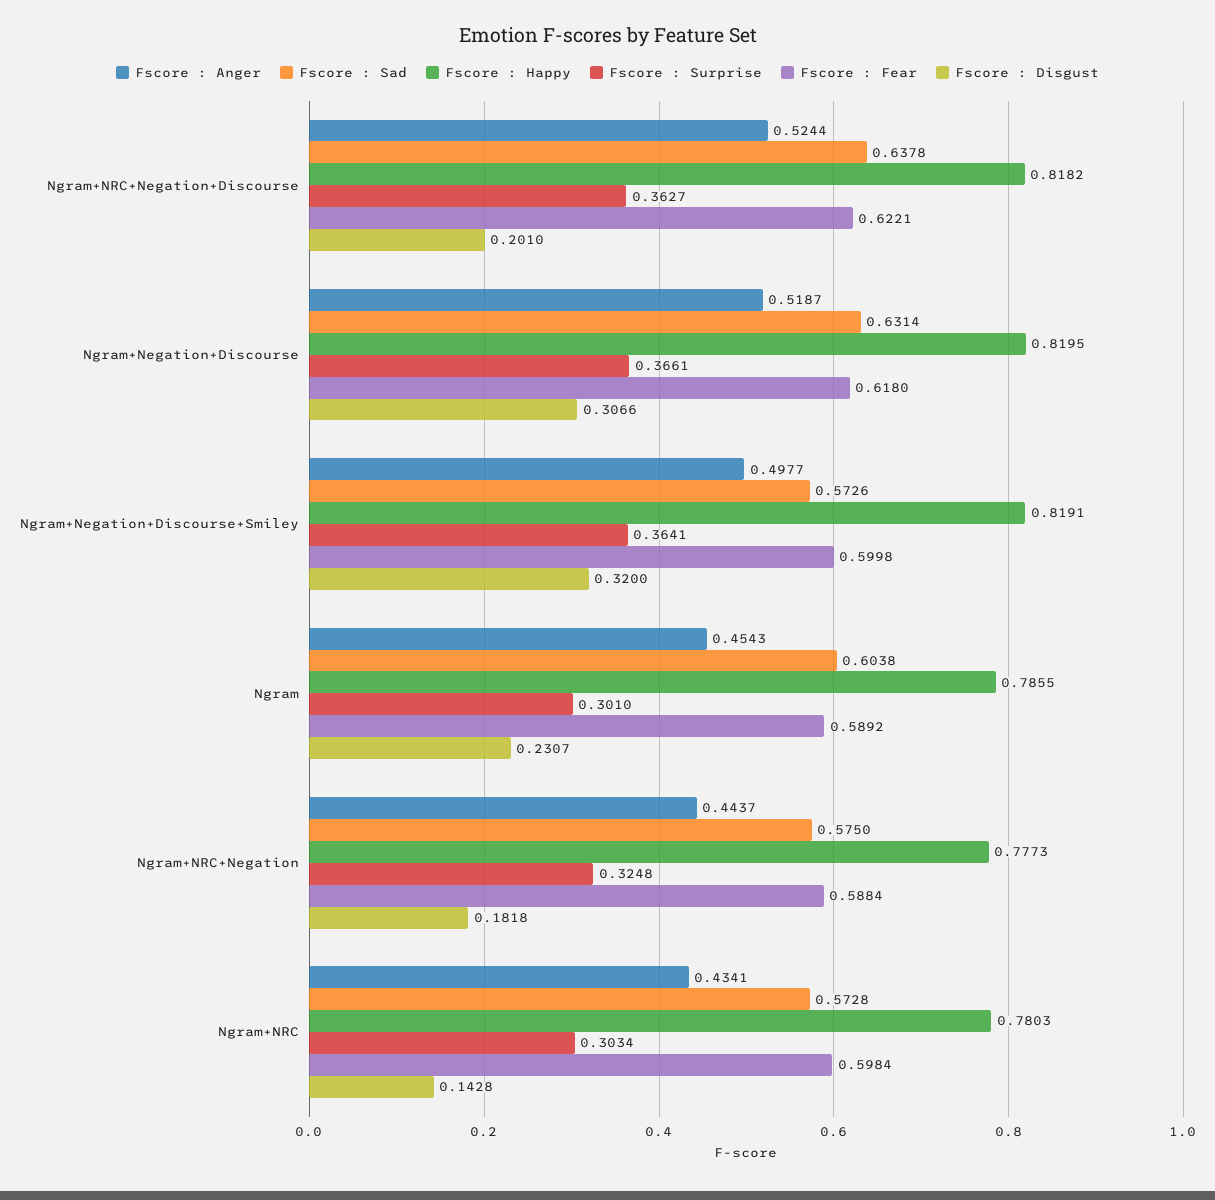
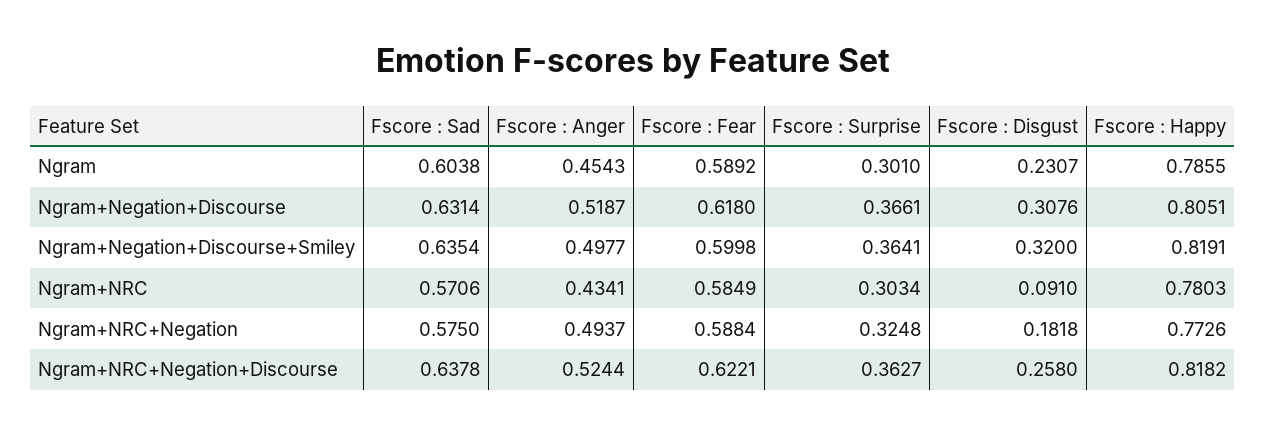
Fscore : Disgust, Ngram+NRC+Negation+Discourse: 0.201 -> 0.258
Fscore : Happy, Ngram+Negation+Discourse: 0.8195 -> 0.8051
Fscore : Disgust, Ngram+Negation+Discourse: 0.3066 -> 0.3076
Fscore : Sad, Ngram+Negation+Discourse+Smiley: 0.5726 -> 0.6354
Fscore : Anger, Ngram+NRC+Negation: 0.4437 -> 0.4937
Fscore : Happy, Ngram+NRC+Negation: 0.7773 -> 0.7726
Fscore : Sad, Ngram+NRC: 0.5728 -> 0.5706
Fscore : Fear, Ngram+NRC: 0.5984 -> 0.5849
Fscore : Disgust, Ngram+NRC: 0.1428 -> 0.091

